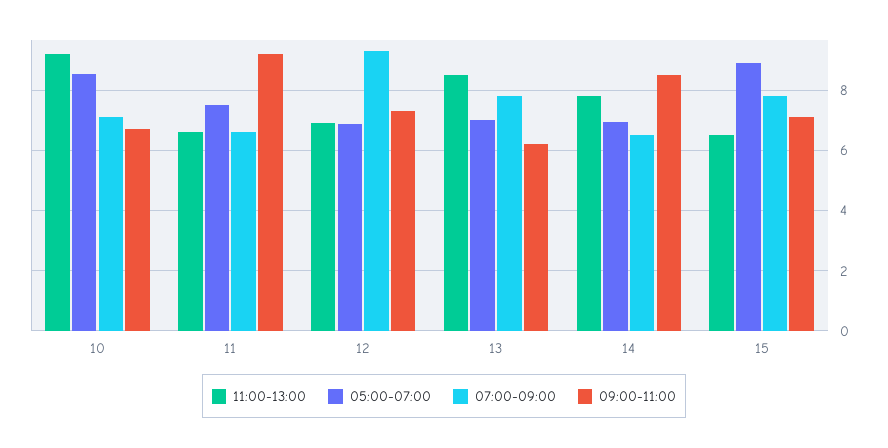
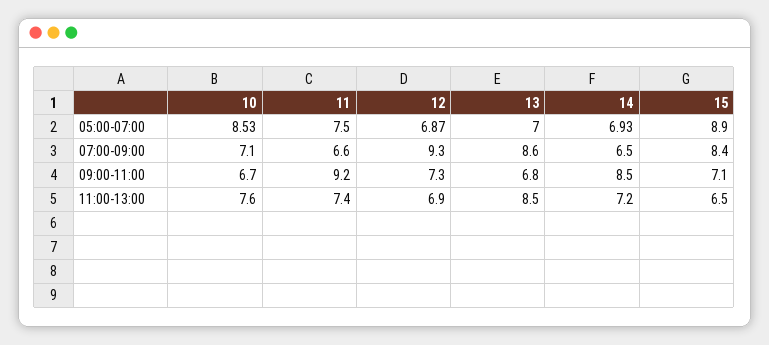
11:00-13:00, 10: 9.2 -> 7.6
11:00-13:00, 11: 6.6 -> 7.4
07:00-09:00, 13: 7.8 -> 8.6
09:00-11:00, 13: 6.2 -> 6.8
11:00-13:00, 14: 7.8 -> 7.2
07:00-09:00, 15: 7.8 -> 8.4

